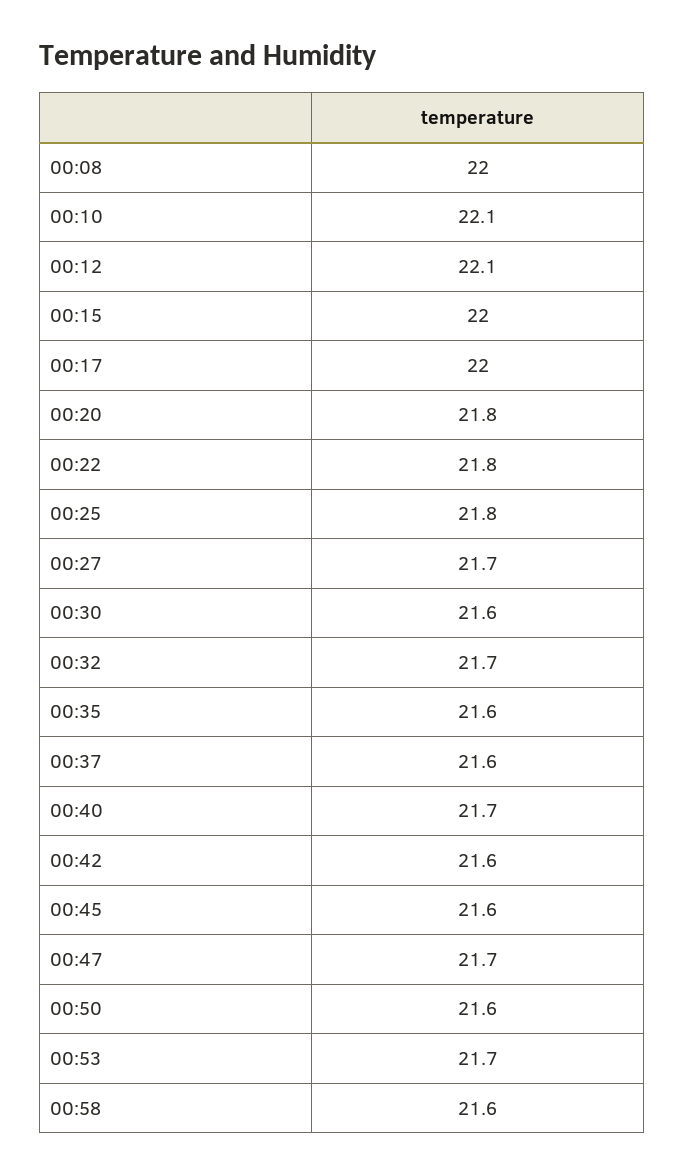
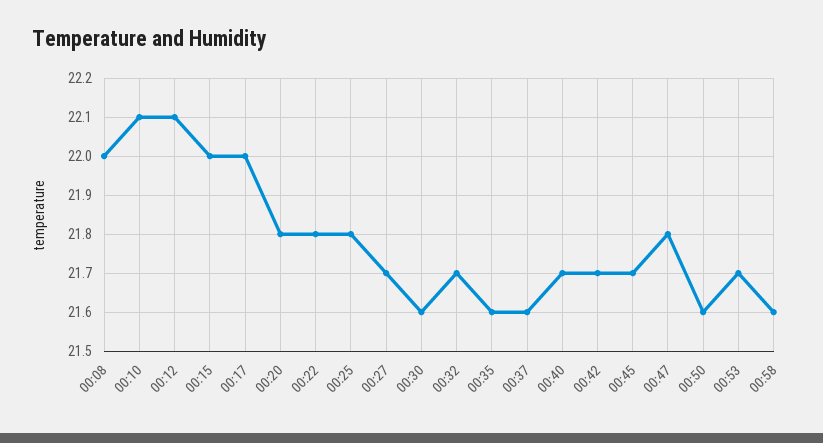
00:42: 21.6 -> 21.7
00:45: 21.6 -> 21.7
00:47: 21.7 -> 21.8

